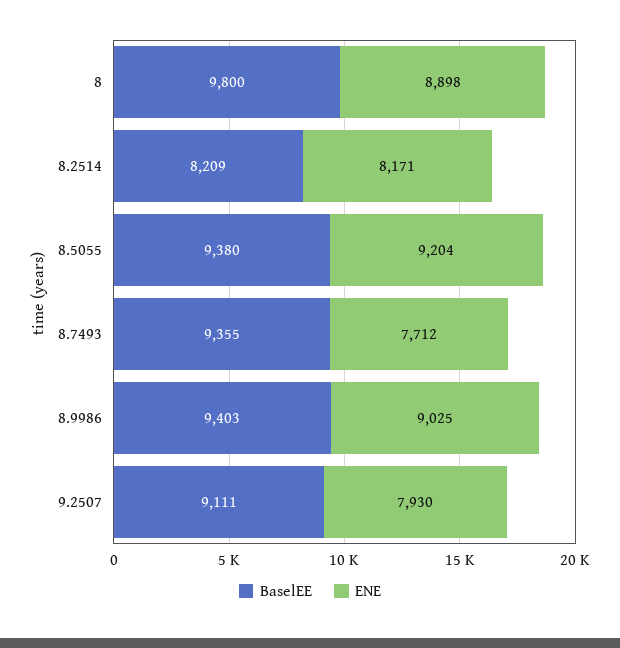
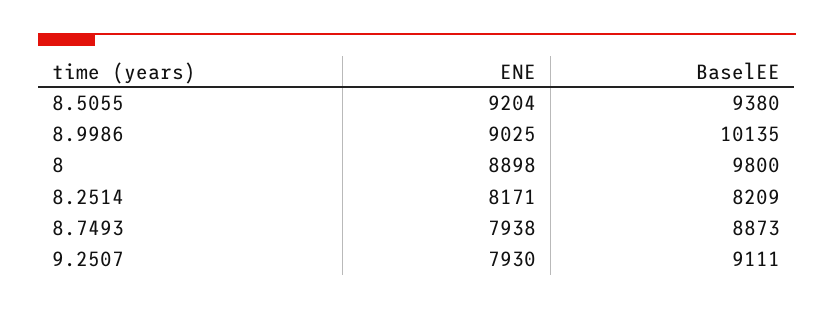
BaselEE, 8.7493: 9355 -> 8873
ENE, 8.7493: 7712 -> 7938
BaselEE, 8.9986: 9403 -> 10135

